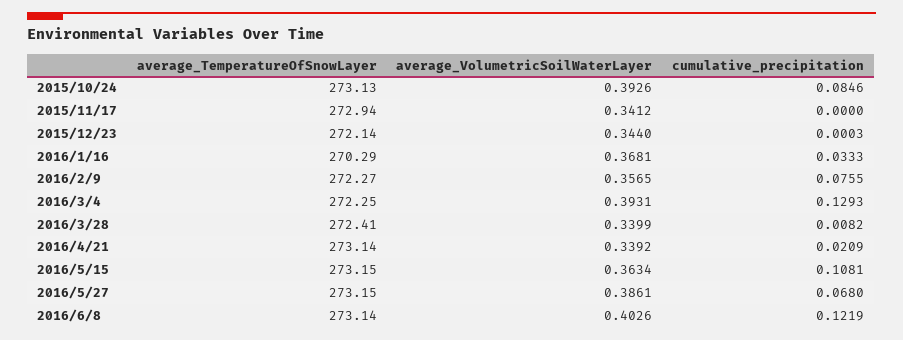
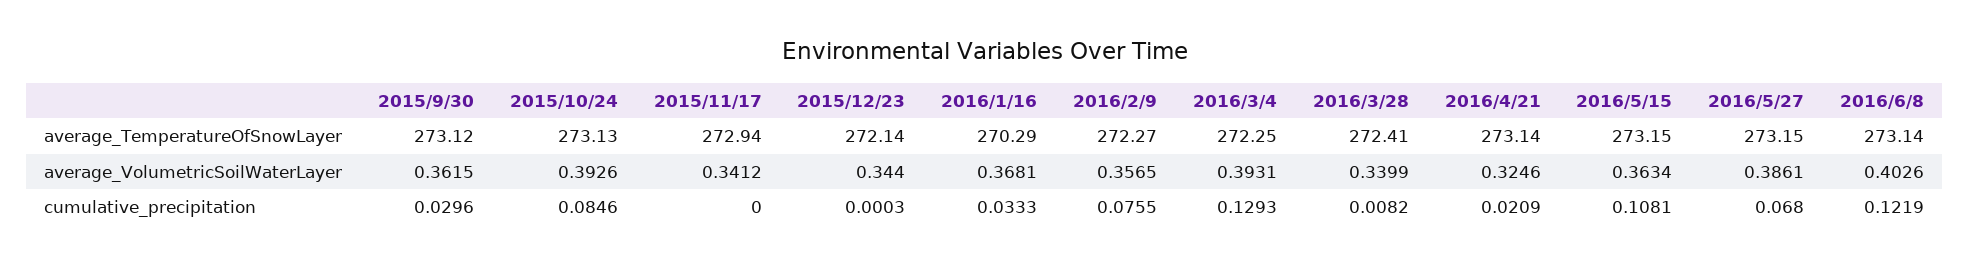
average_VolumetricSoilWaterLayer, 2016/4/21: 0.3392 -> 0.3246
average_TemperatureOfSnowLayer, 2015/9/30: none -> 273.12
average_VolumetricSoilWaterLayer, 2015/9/30: none -> 0.3615
cumulative_precipitation, 2015/9/30: none -> 0.0296

